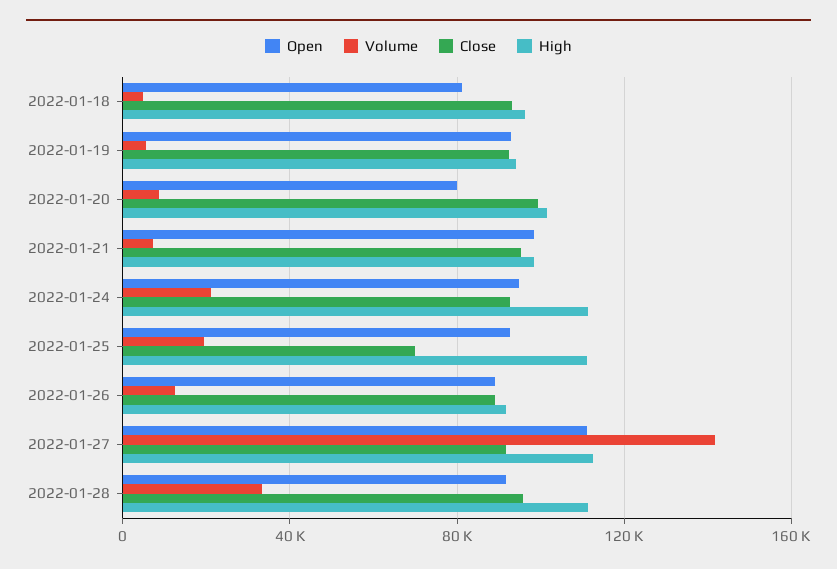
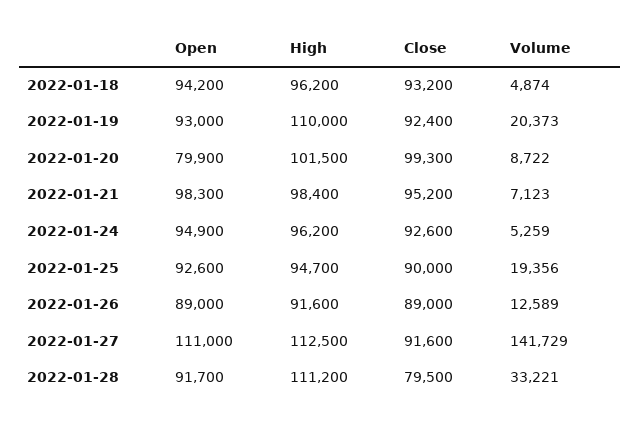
Open, 2022-01-18: 80000 -> 94200
Volume, 2022-01-19: 5000 -> 20373
High, 2022-01-19: 95000 -> 110000
Volume, 2022-01-24: 20000 -> 5259
High, 2022-01-24: 110000 -> 96200
Close, 2022-01-25: 70000 -> 90000
High, 2022-01-25: 110000 -> 94700
Close, 2022-01-28: 95000 -> 79500

